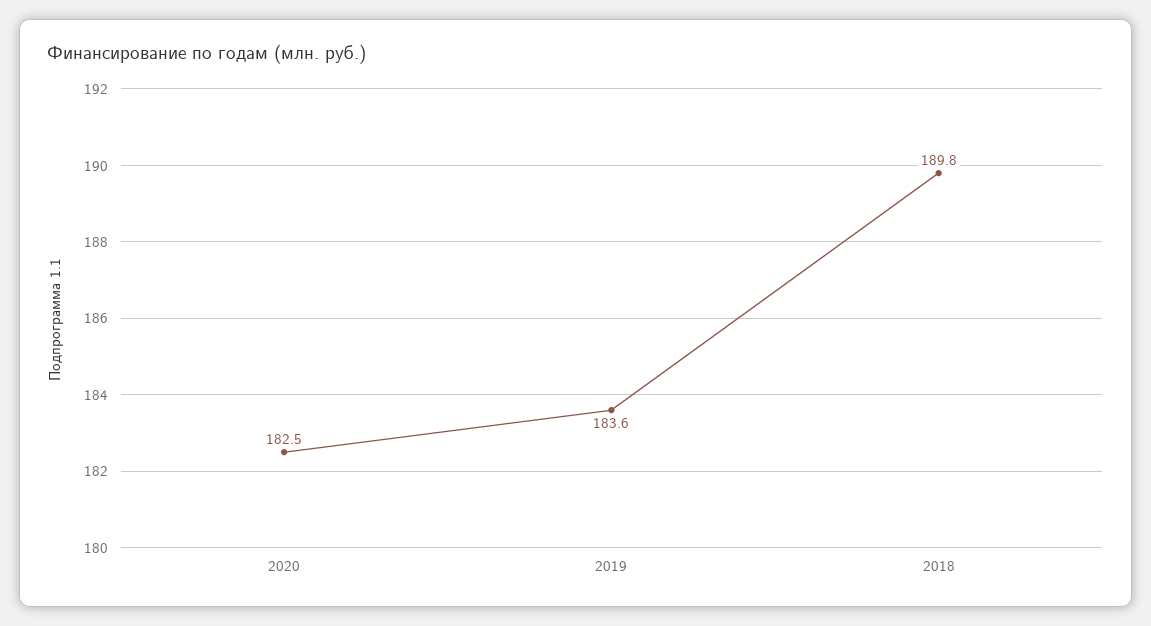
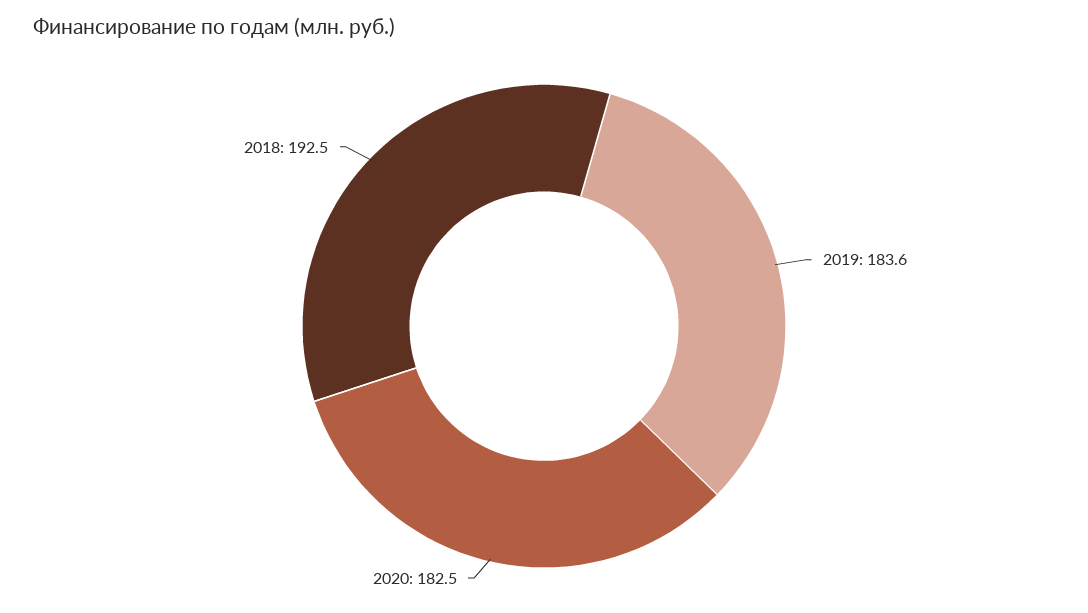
2018: 189.8 -> 192.5

